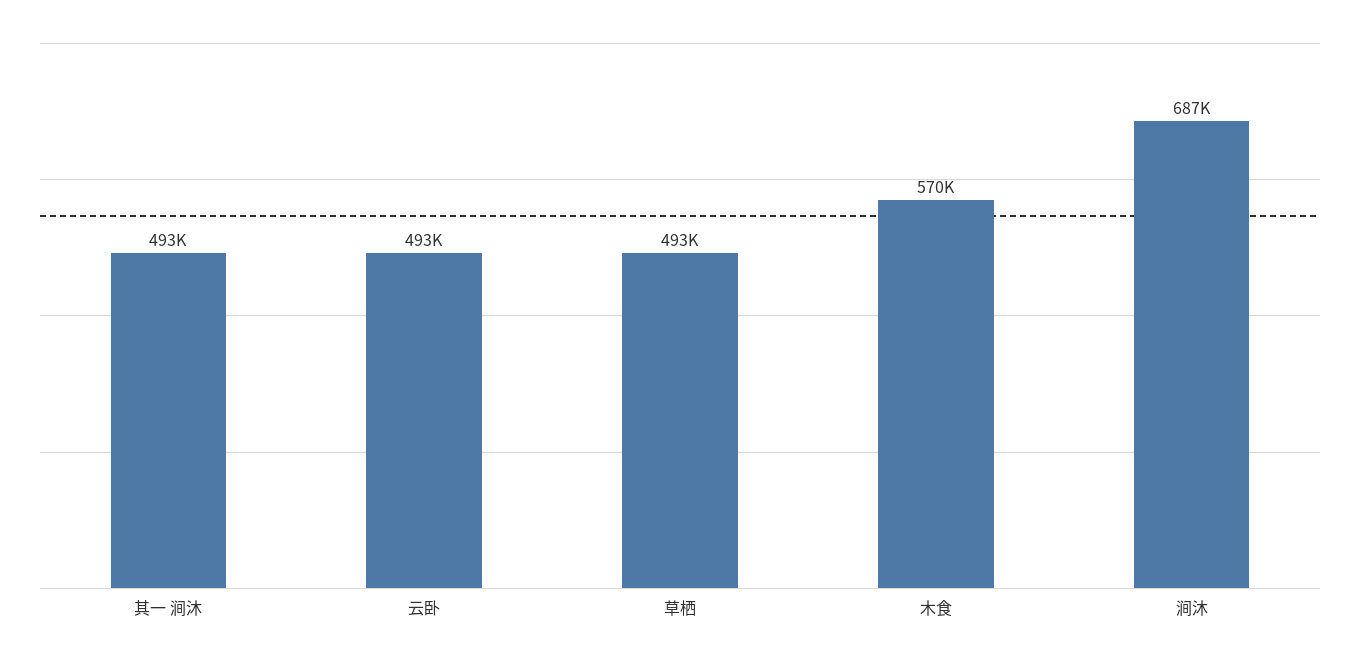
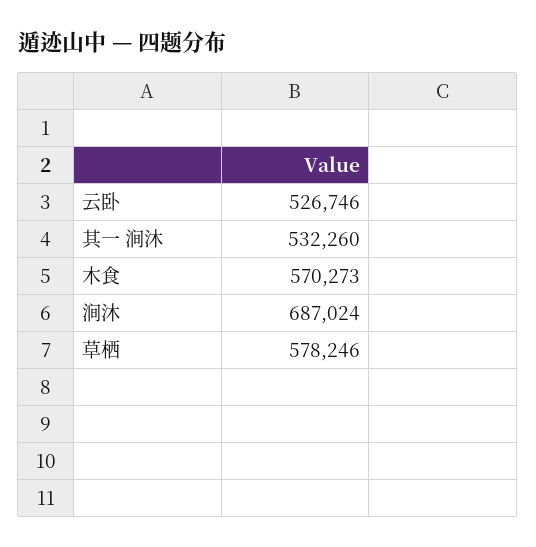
其一 涧沐: 493000 -> 532260
云卧: 493000 -> 526746
草栖: 493000 -> 578246

